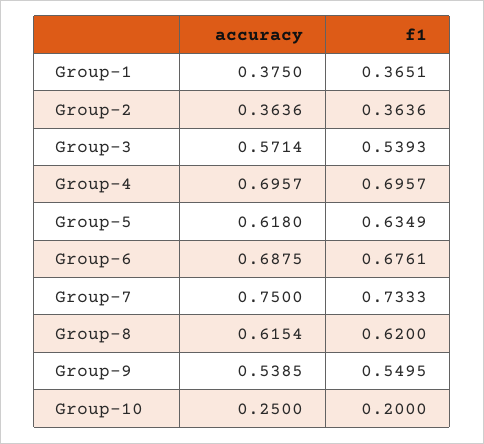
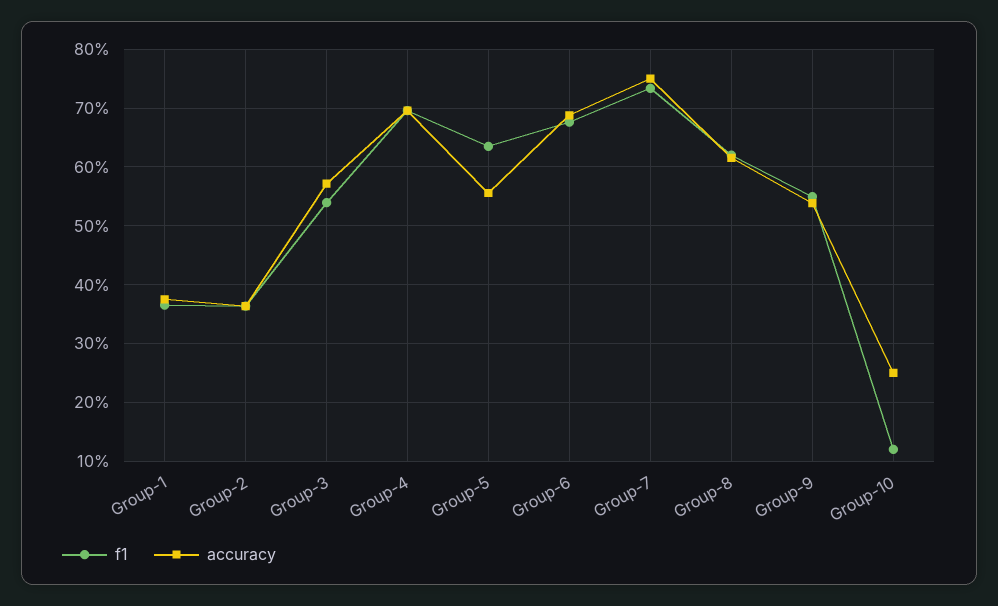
accuracy, Group-5: 0.618 -> 0.56
f1, Group-10: 0.2 -> 0.12

